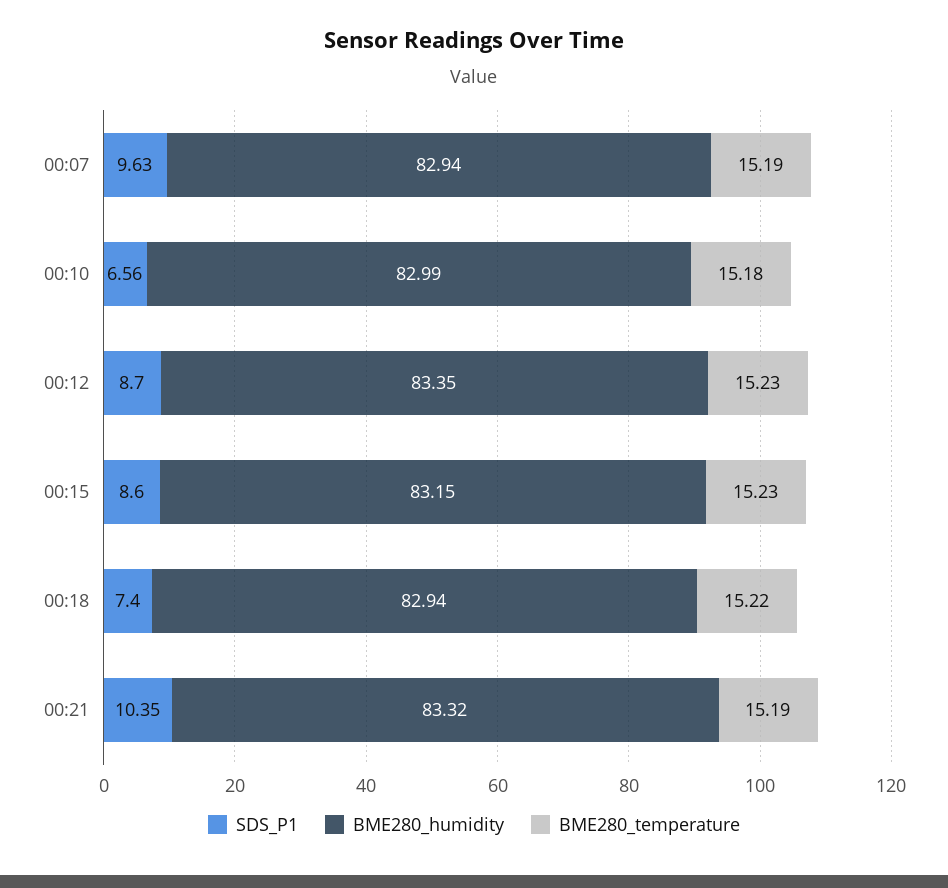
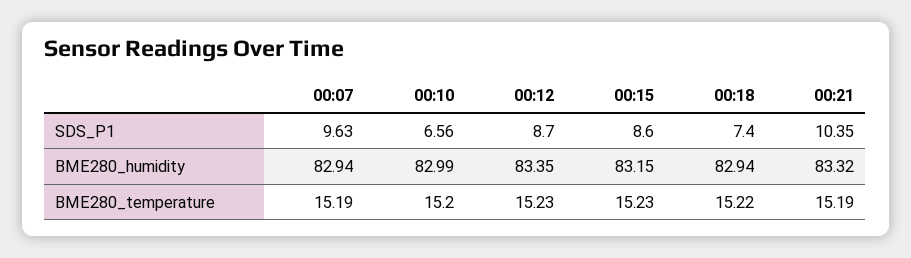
BME280_temperature, 00:10: 15.18 -> 15.2

